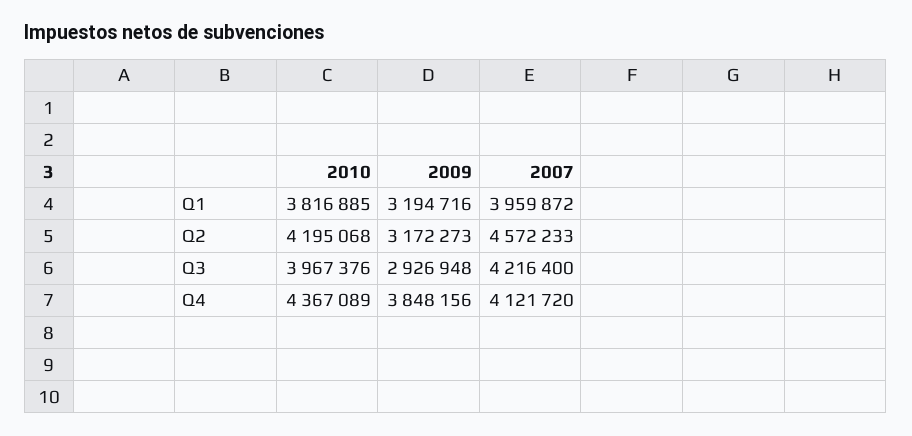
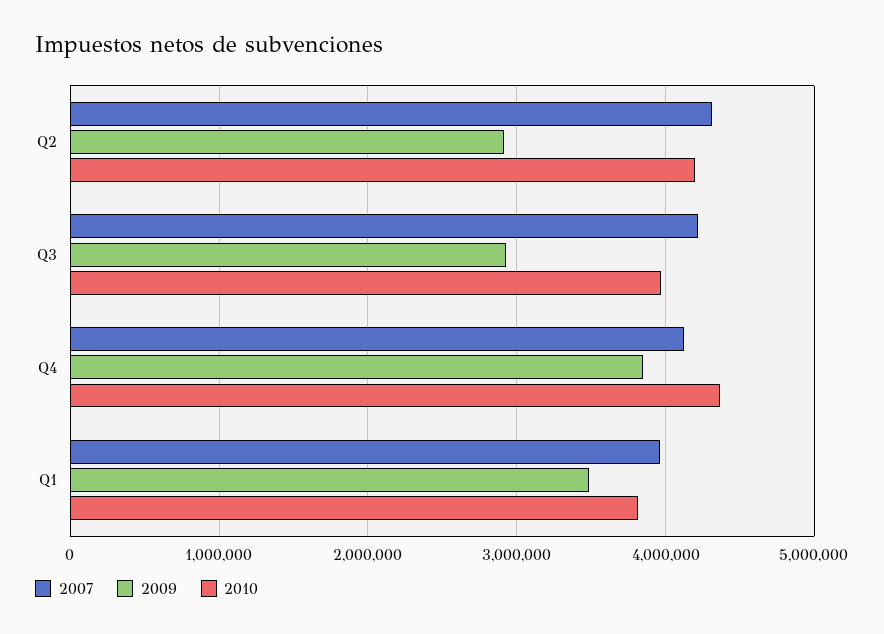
2009, Q1: 3194716 -> 3500000
2009, Q2: 3172273 -> 2900000
2007, Q2: 4572233 -> 4300000

